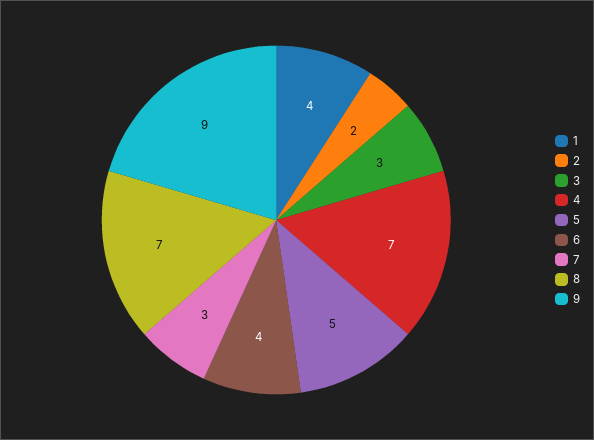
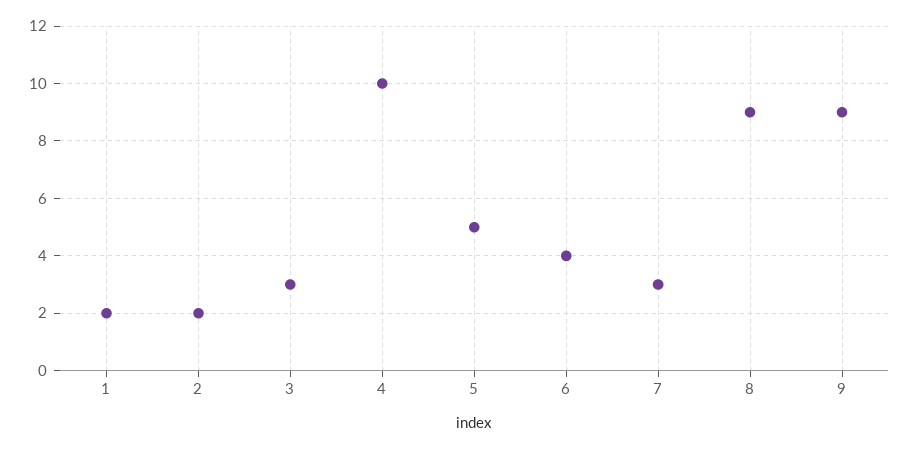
1: 4 -> 2
4: 7 -> 10
8: 7 -> 9

